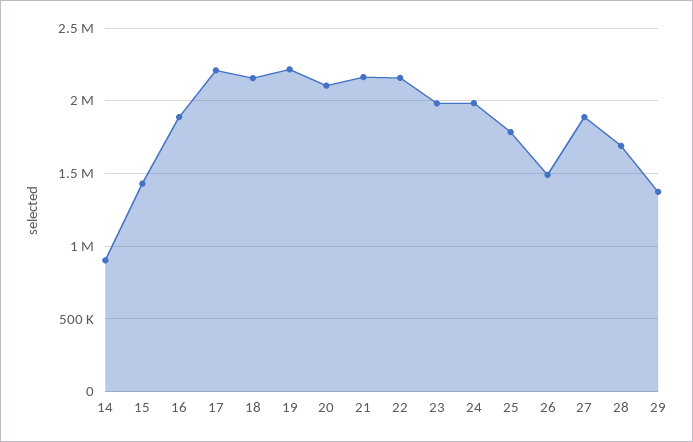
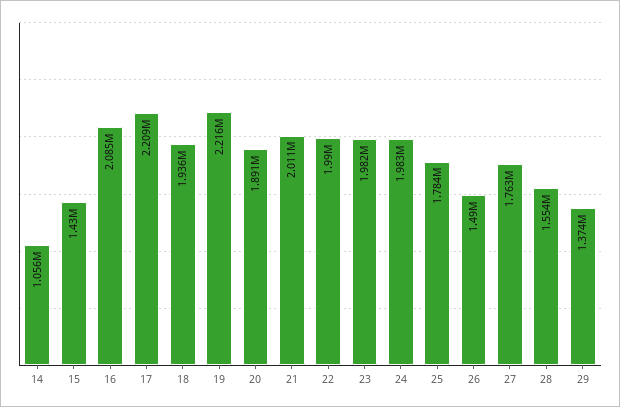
14: 900000 -> 1056000
16: 1900000 -> 2085000
18: 2150000 -> 1936000
20: 2100000 -> 1891000
21: 2150000 -> 2011000
22: 2150000 -> 1990000
27: 1900000 -> 1763000
28: 1700000 -> 1554000

